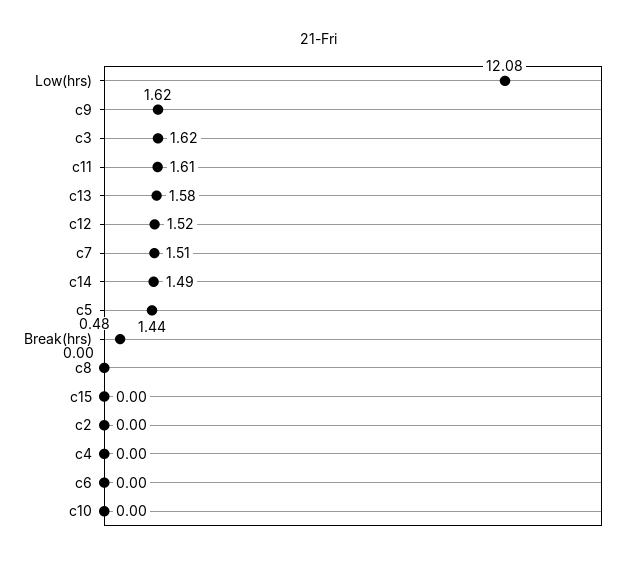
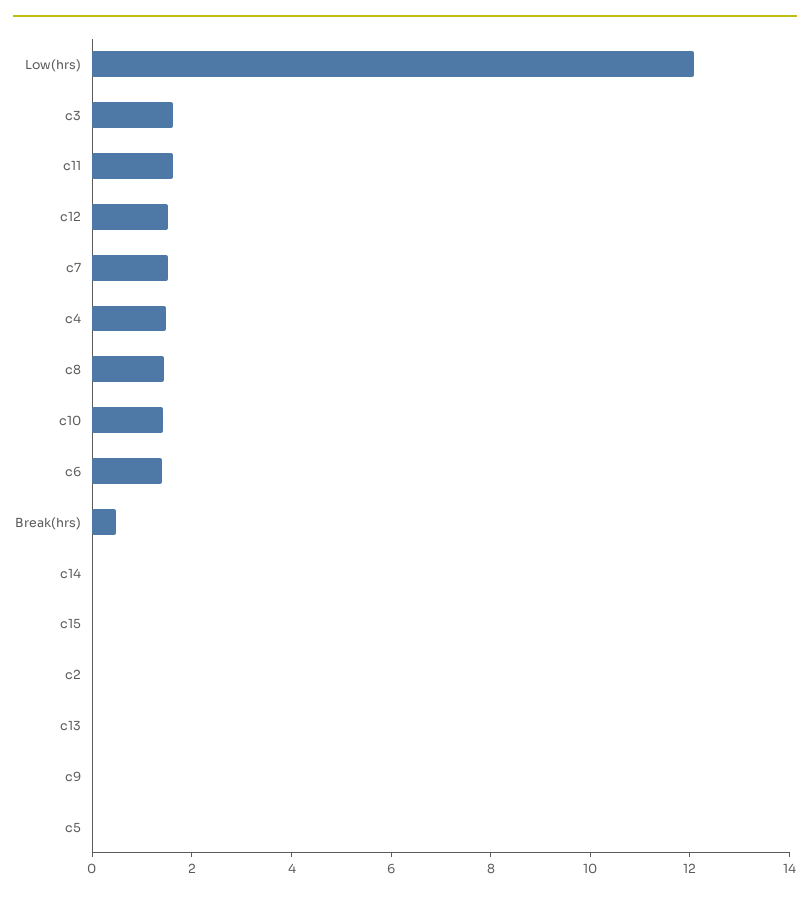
c9: 1.62 -> 0
c13: 1.58 -> 0
c14: 1.49 -> 0
c5: 1.44 -> 0
c8: 0 -> 1.5
c4: 0 -> 1.5
c6: 0 -> 1.5
c10: 0 -> 1.5

